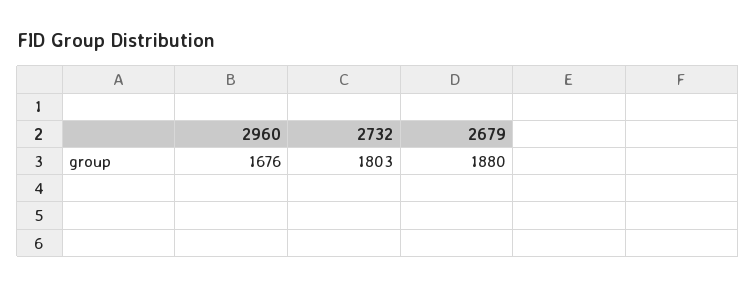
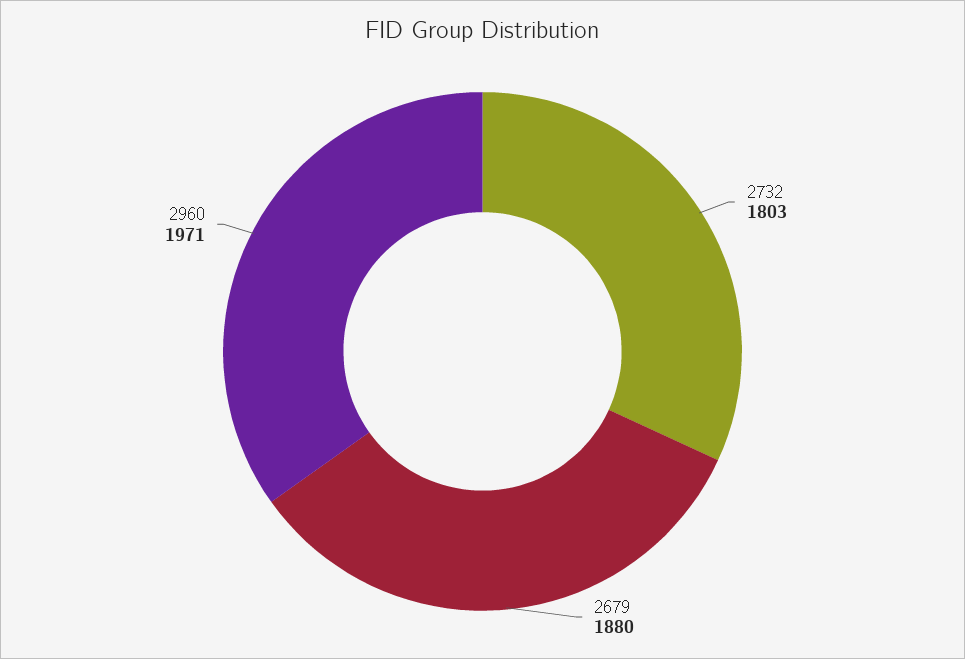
2960: 1676 -> 1971

